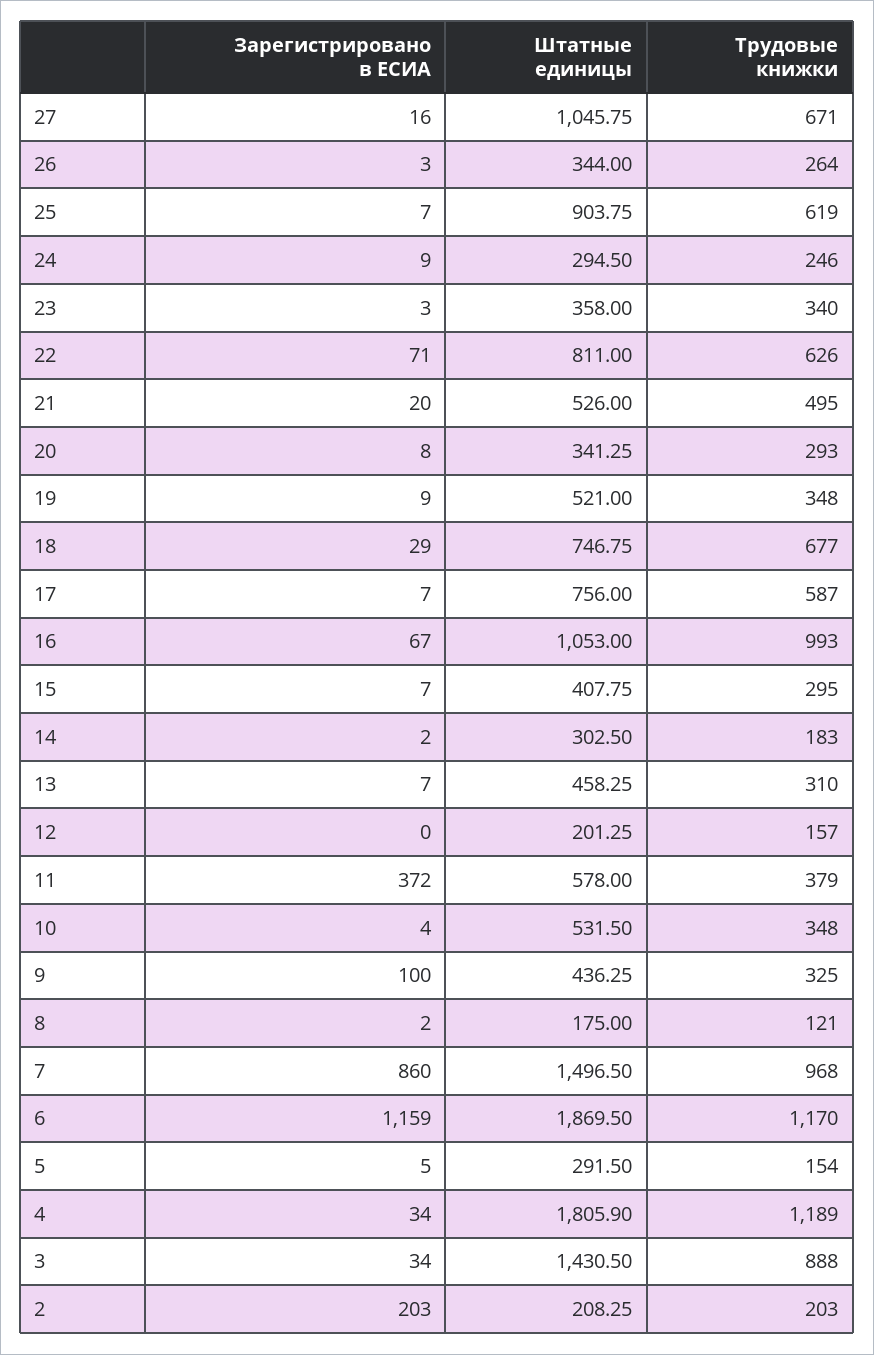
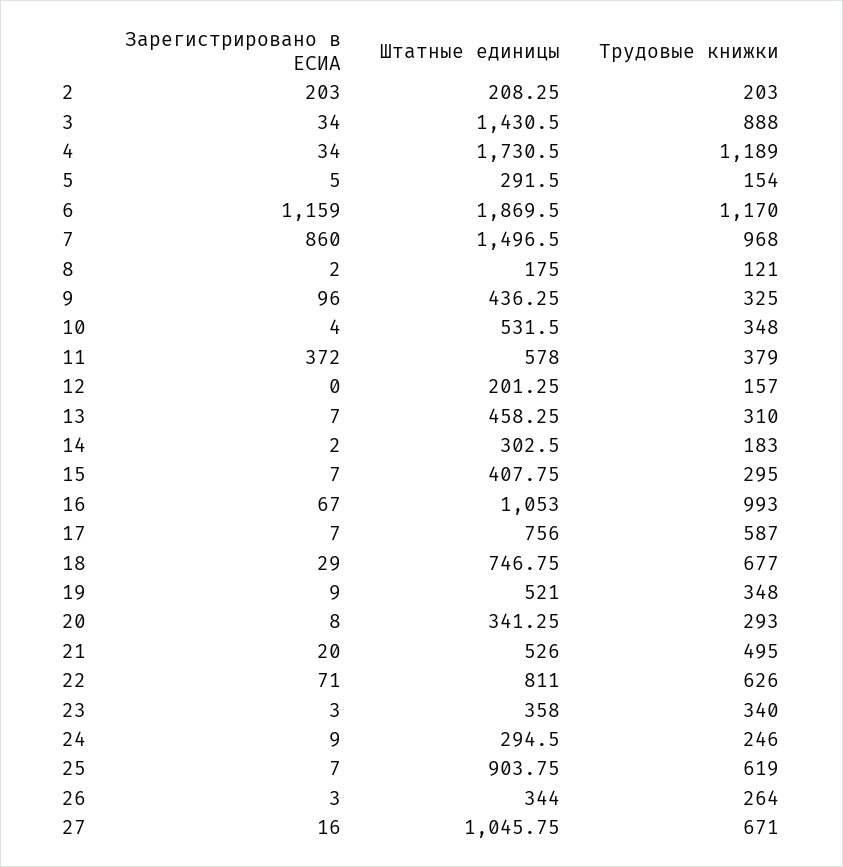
Зарегистрировано в ЕСИА, 9: 100 -> 96
Штатные единицы, 4: 1805.9 -> 1730.5

